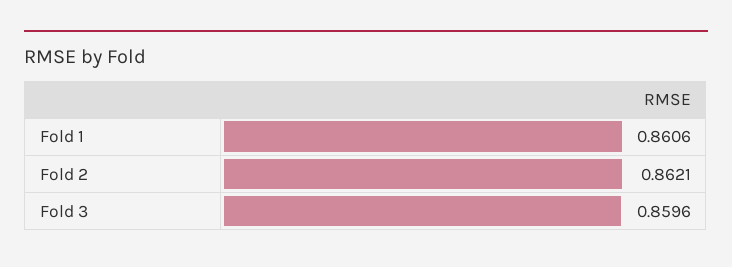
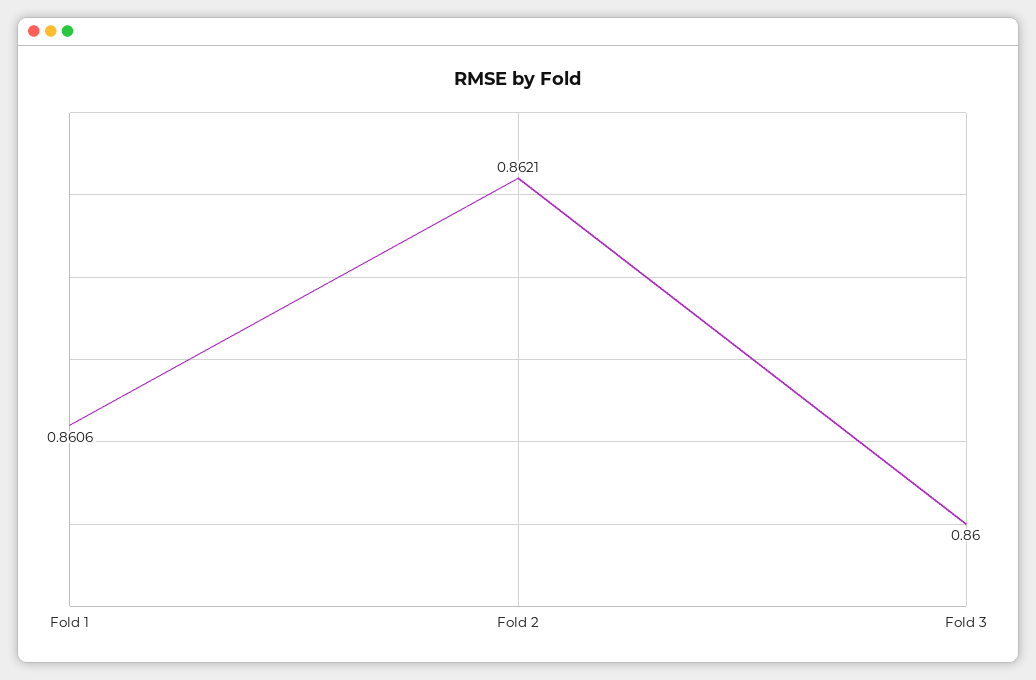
Fold 3: 0.8596 -> 0.86

